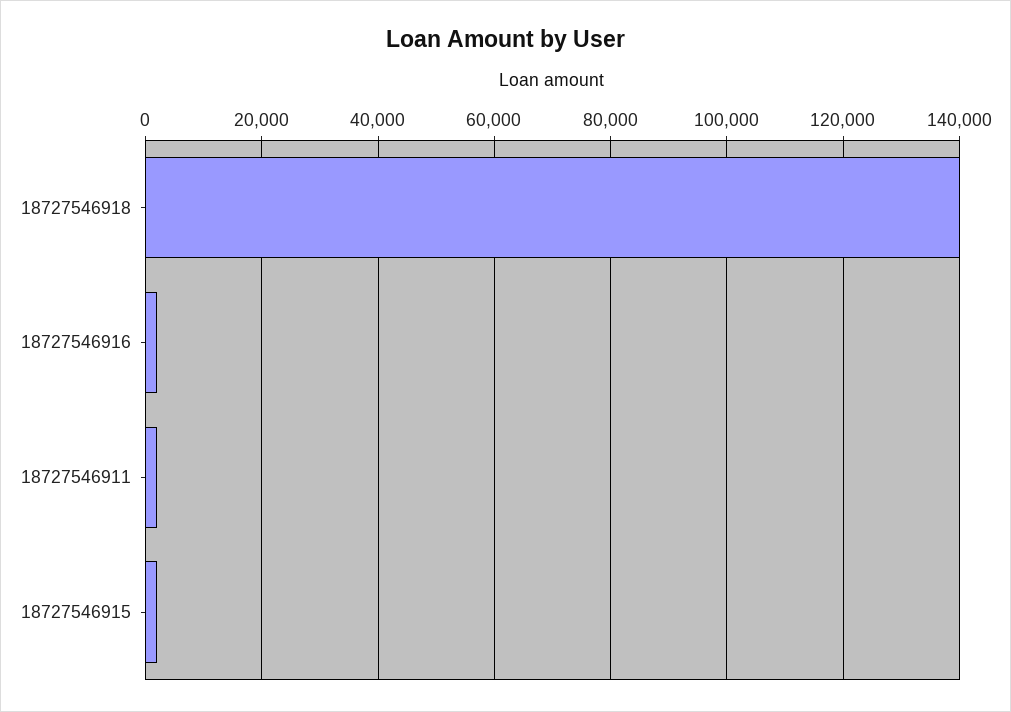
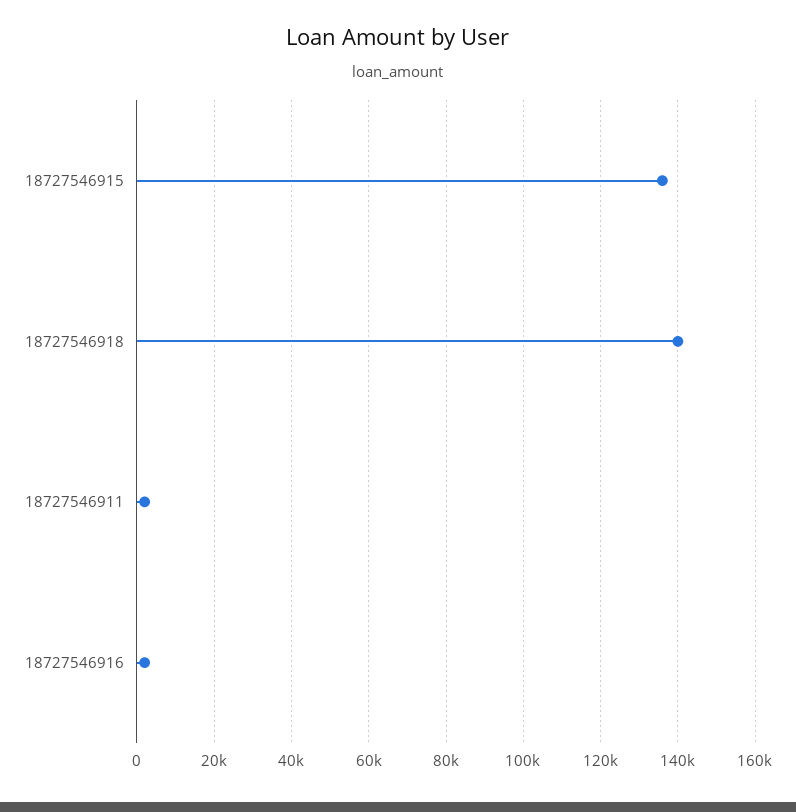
18727546915: 2000 -> 136000

